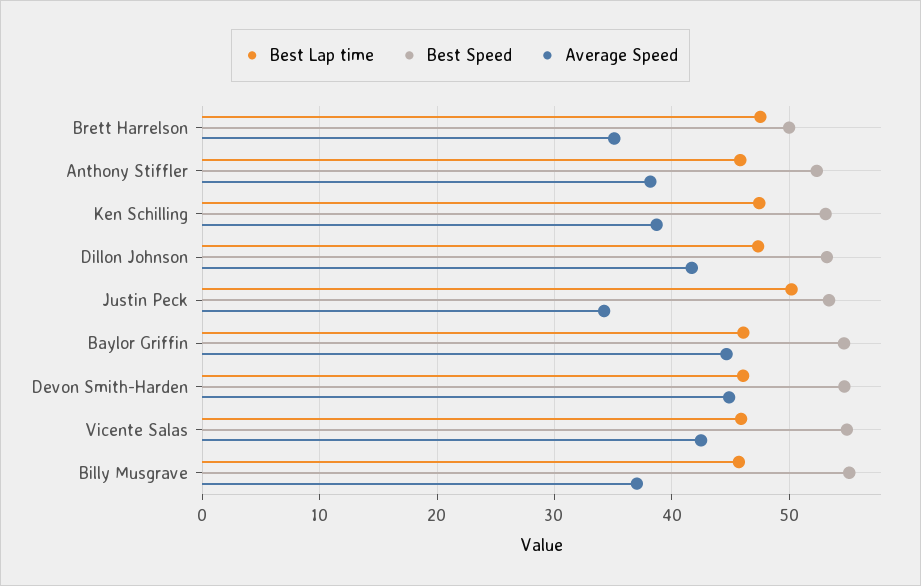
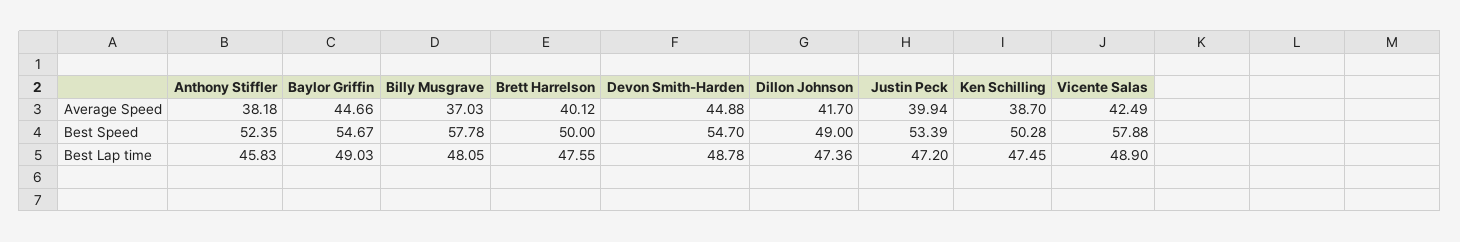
Average Speed, Brett Harrelson: 35 -> 40.12
Best Speed, Ken Schilling: 53 -> 50.28
Best Speed, Dillon Johnson: 53 -> 49
Best Lap time, Justin Peck: 50 -> 47.2
Average Speed, Justin Peck: 34 -> 39.94
Best Lap time, Baylor Griffin: 46 -> 49.03
Best Lap time, Devon Smith-Harden: 46 -> 48.78
Best Lap time, Vicente Salas: 46 -> 48.9
Best Speed, Vicente Salas: 55 -> 57.88
Best Lap time, Billy Musgrave: 46 -> 48.05
Best Speed, Billy Musgrave: 55 -> 57.78

